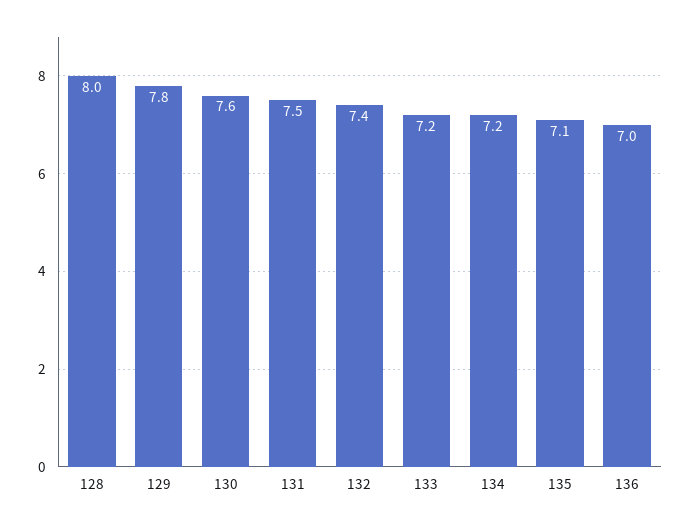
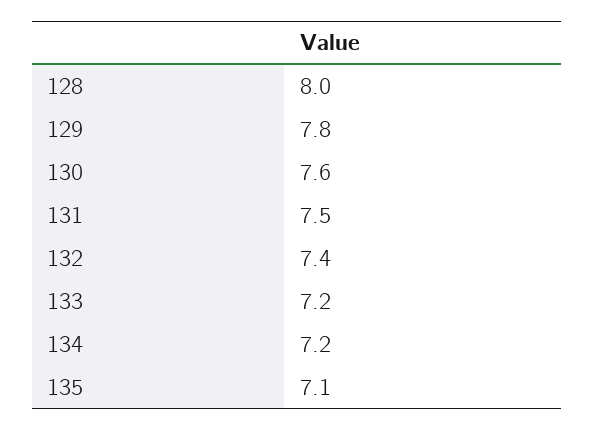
136: 7 -> none

